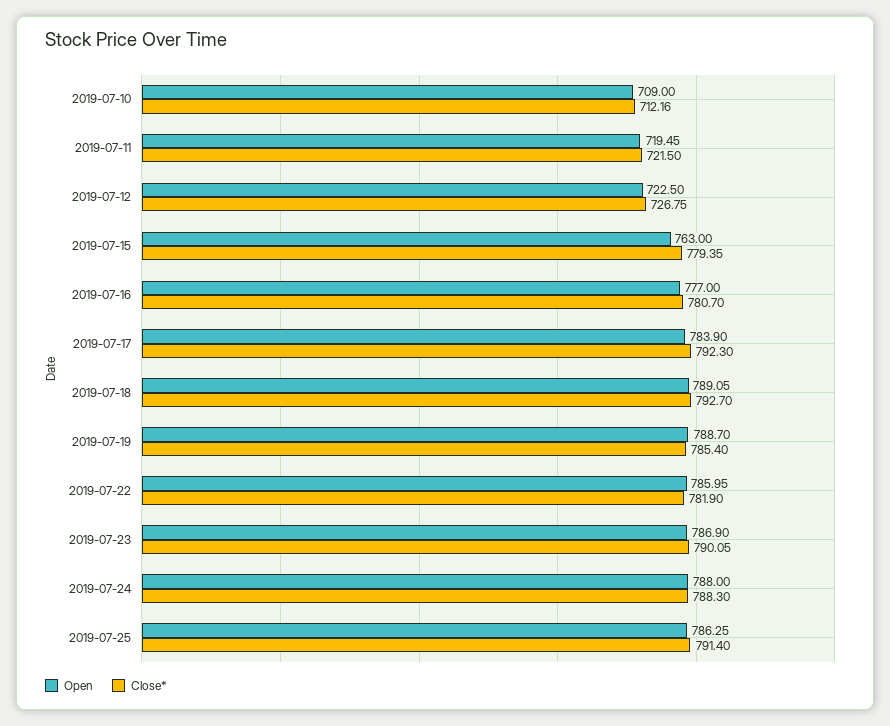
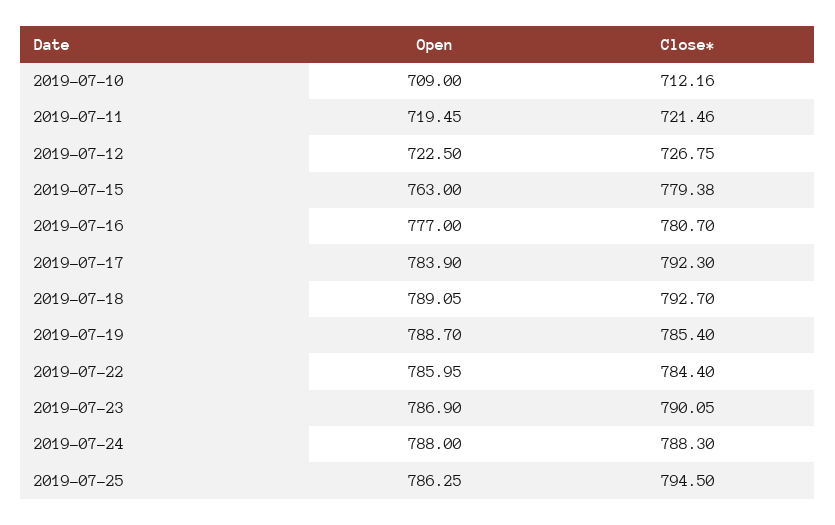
Close*, 2019-07-11: 721.5 -> 721.46
Close*, 2019-07-15: 779.35 -> 779.38
Close*, 2019-07-22: 781.9 -> 784.4
Close*, 2019-07-25: 791.4 -> 794.5

